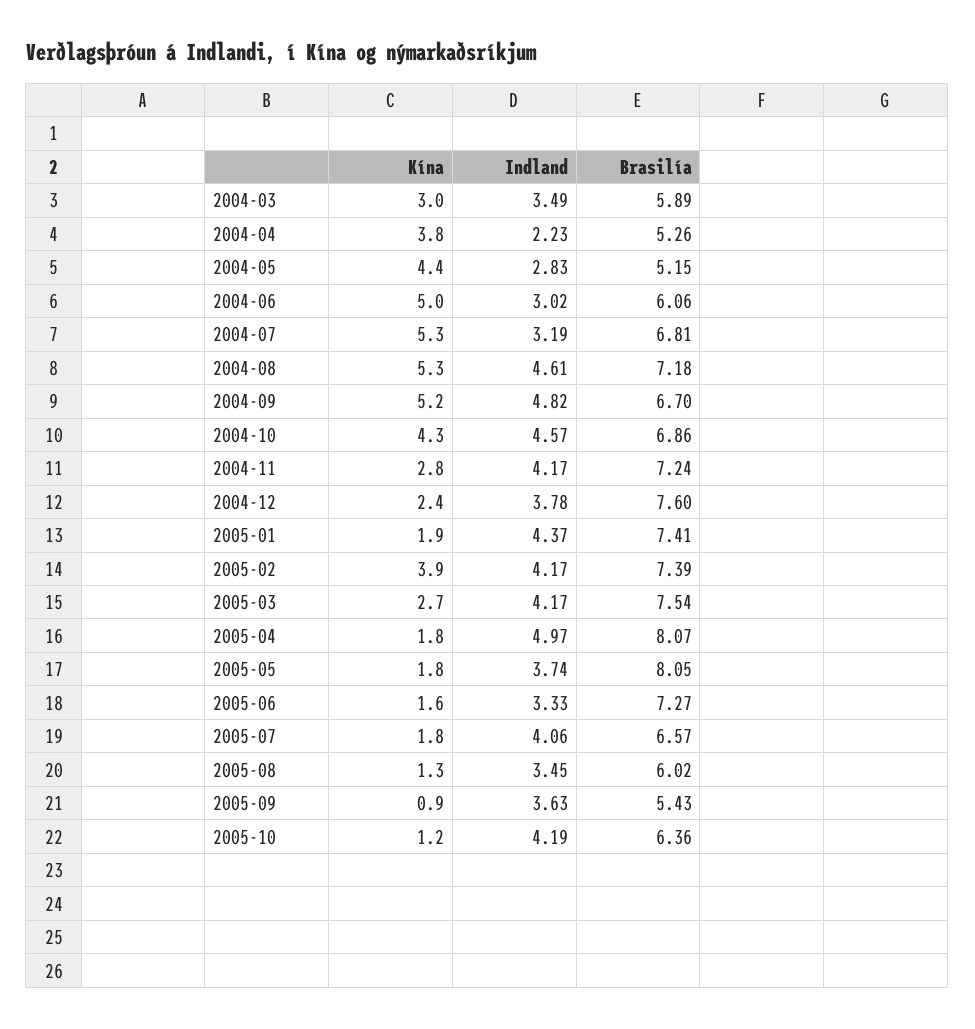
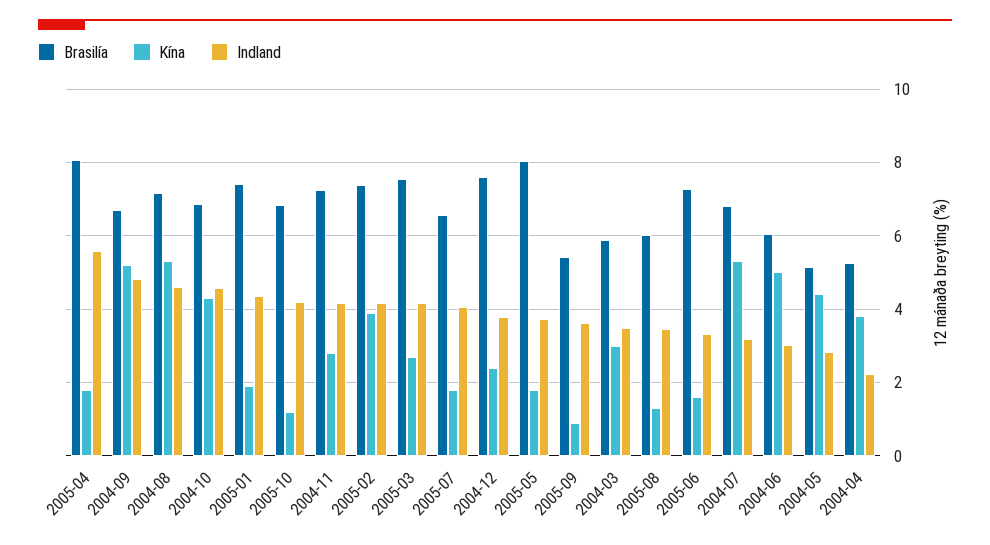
Indland, 2005-04: 4.97 -> 5.6
Brasilía, 2005-10: 6.36 -> 6.8

